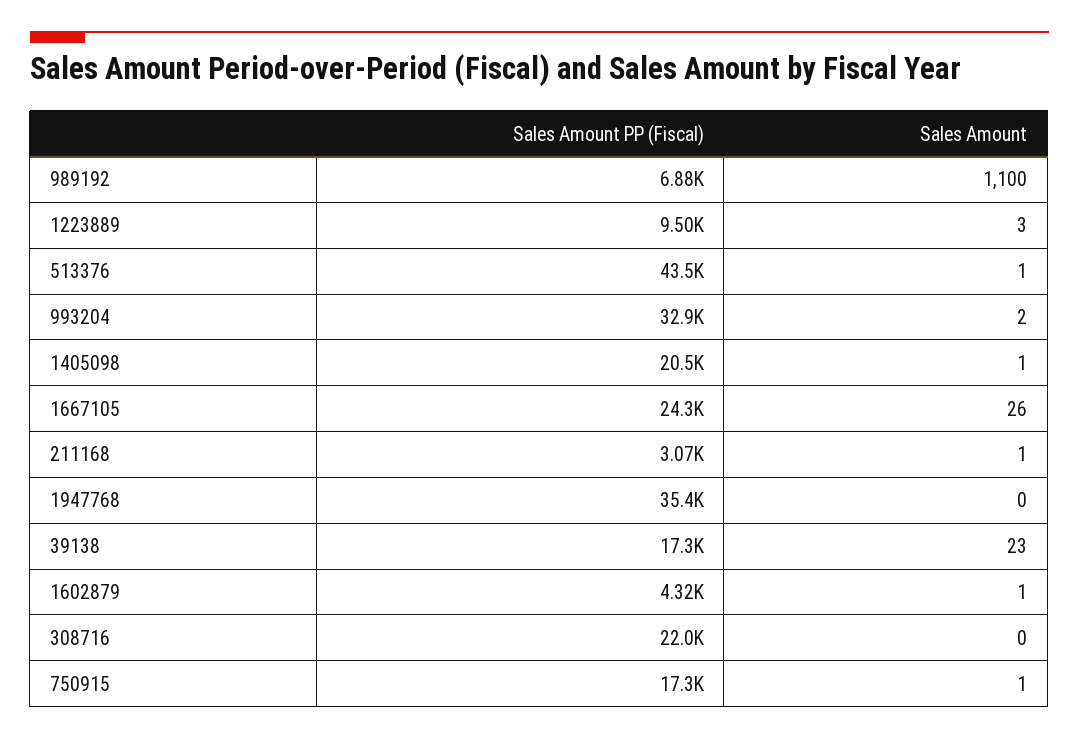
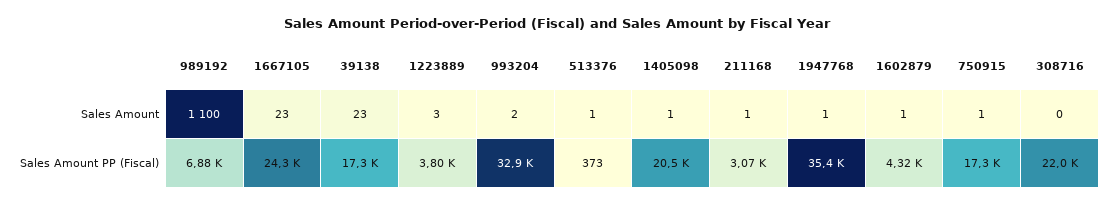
Sales Amount PP (Fiscal), 1223889: 9500 -> 3800
Sales Amount PP (Fiscal), 513376: 43500 -> 373
Sales Amount, 1667105: 26 -> 23
Sales Amount, 1947768: 0 -> 1

